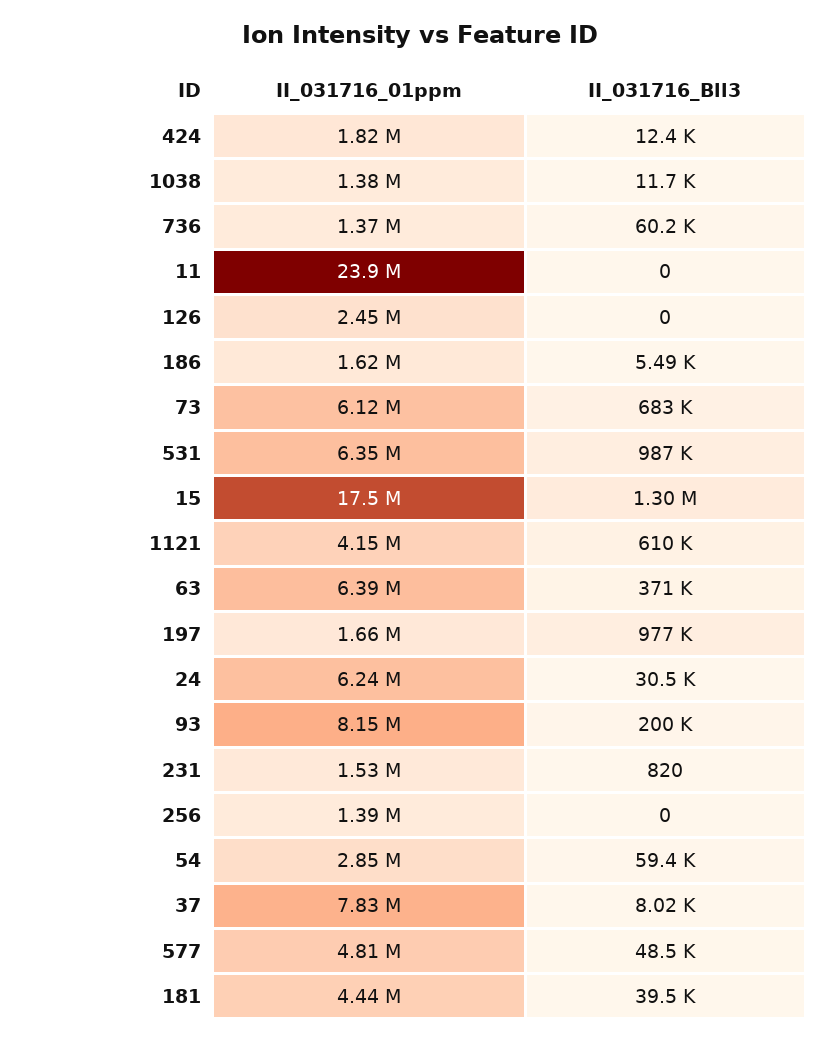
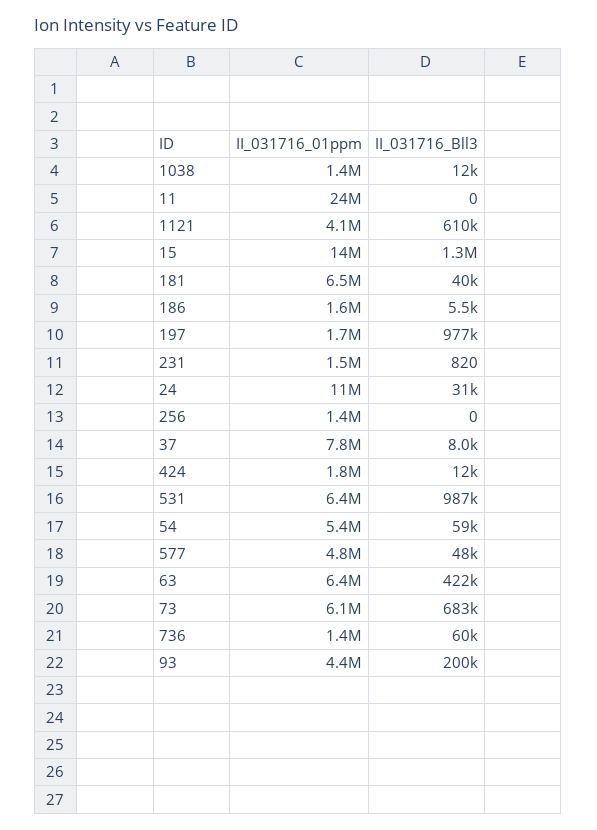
II_031716_01ppm, 126: 2450000 -> none
II_031716_Bll3, 126: 0 -> none
II_031716_01ppm, 15: 17500000 -> 14000000
II_031716_Bll3, 63: 371000 -> 422000
II_031716_01ppm, 24: 6240000 -> 11000000
II_031716_01ppm, 93: 8150000 -> 4400000
II_031716_01ppm, 54: 2850000 -> 5400000
II_031716_01ppm, 181: 4440000 -> 6500000

